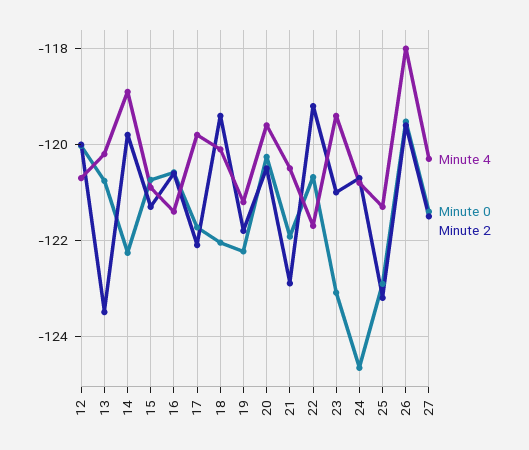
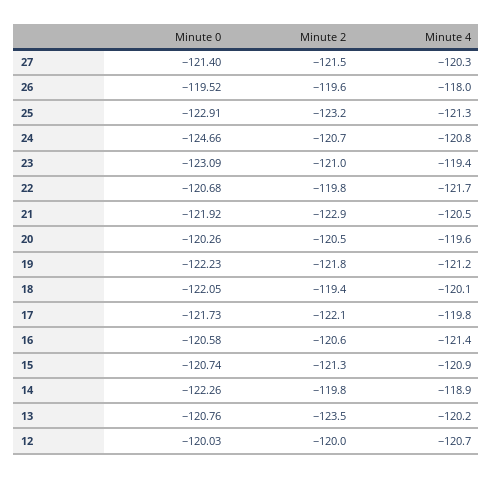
Minute 2, 22: -119.2 -> -119.8

